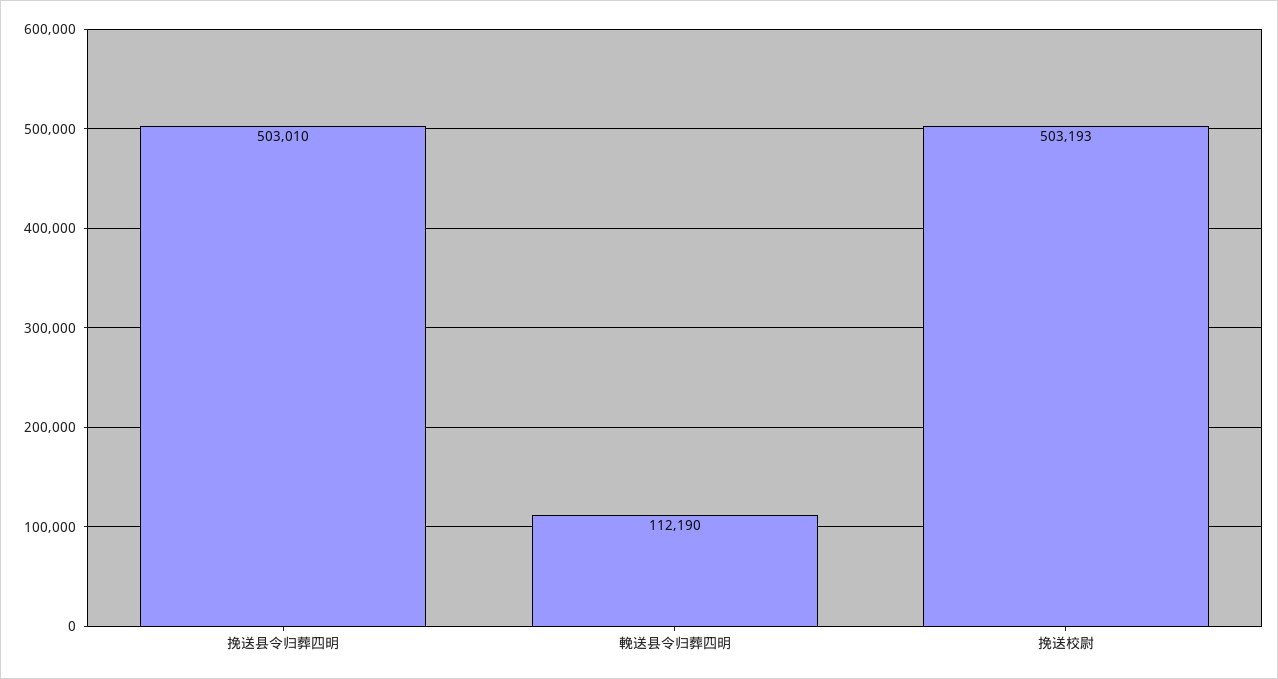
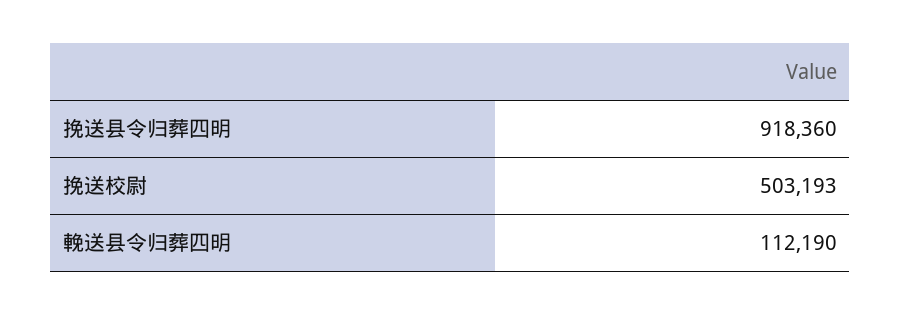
挽送县令归葬四明: 503010 -> 918360

